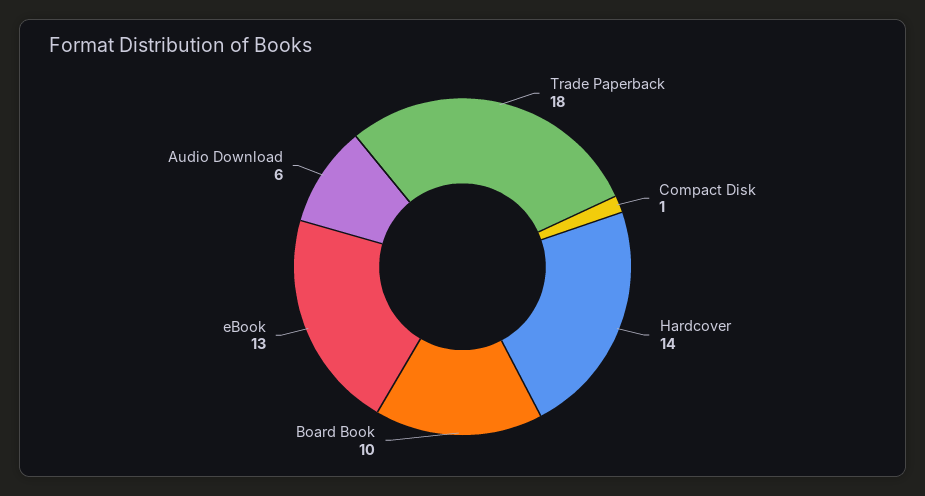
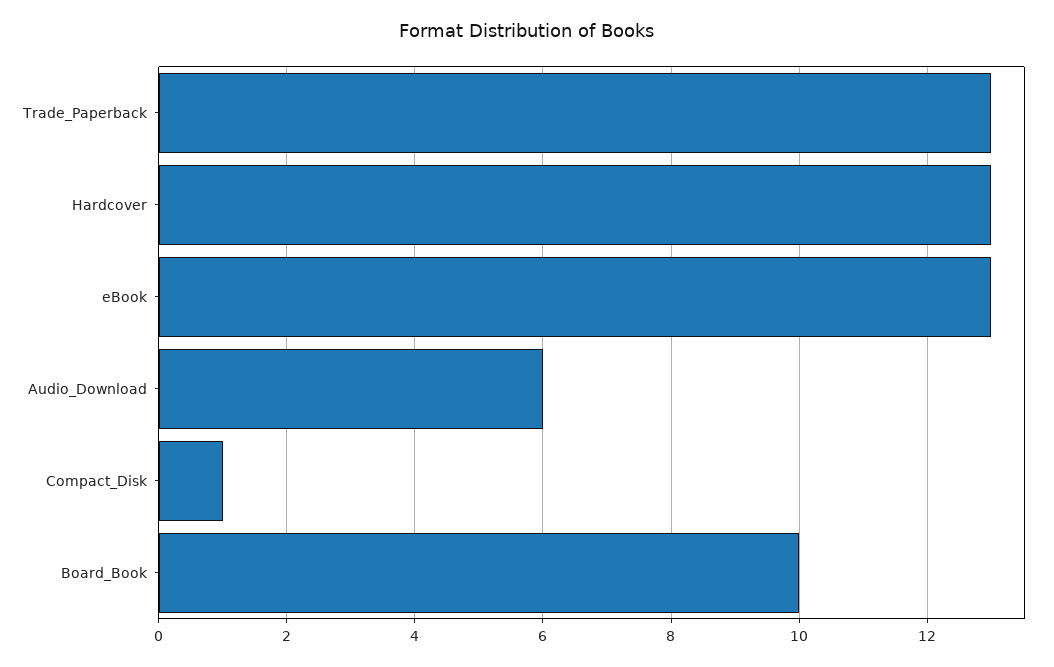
Trade Paperback: 18 -> 13
Hardcover: 14 -> 13

